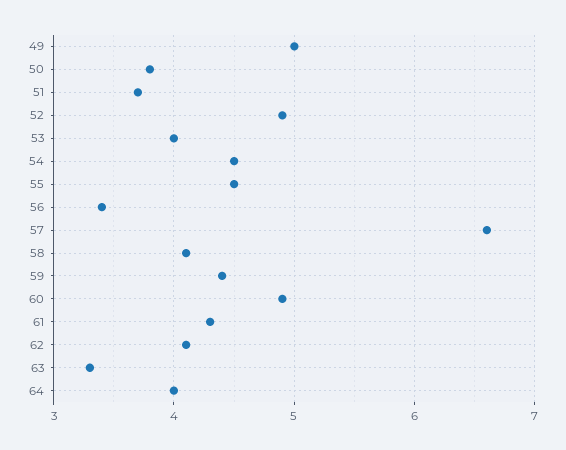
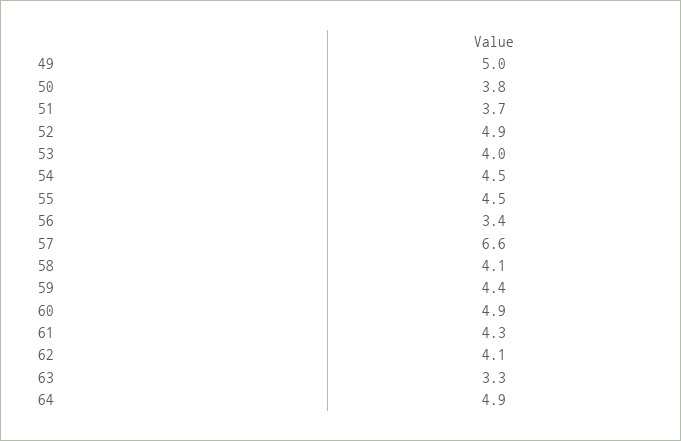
64: 4 -> 4.9

